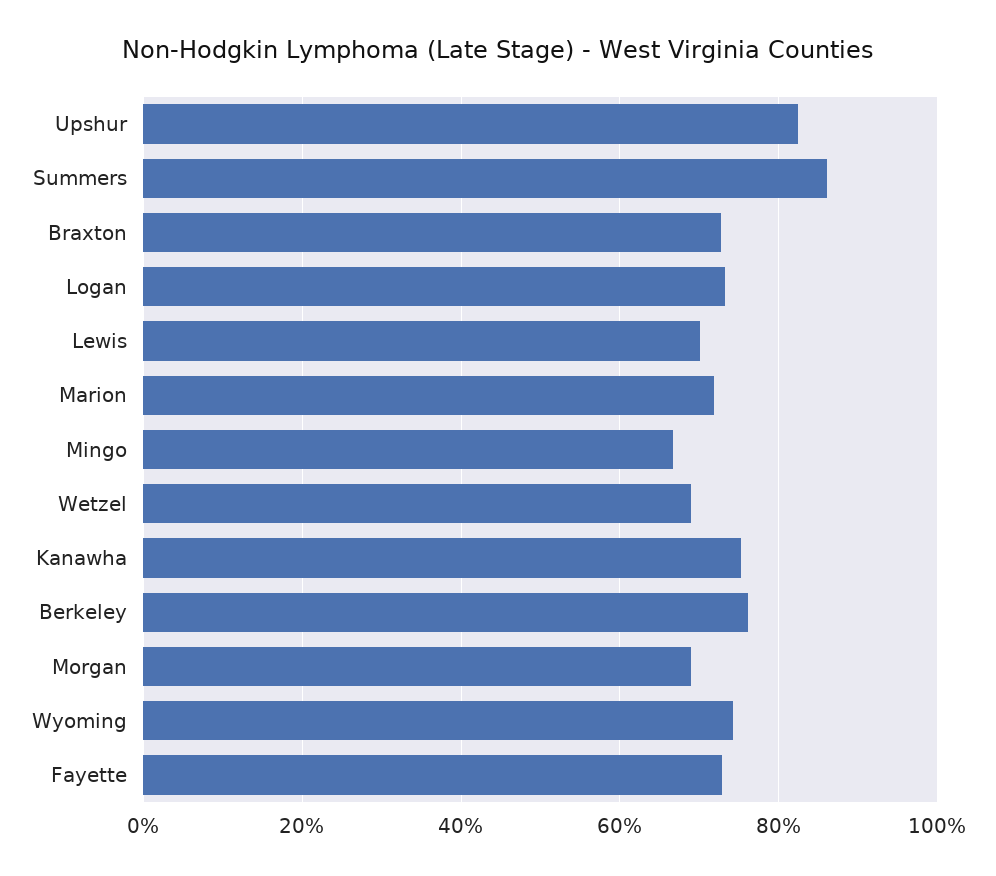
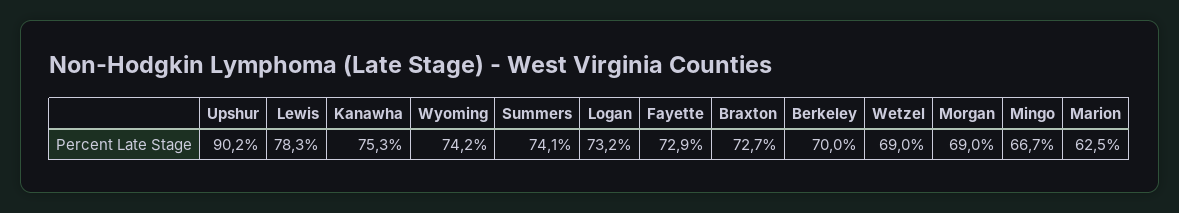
Upshur: 82 -> 90.2
Summers: 86 -> 74.1
Lewis: 70 -> 78.3
Marion: 72 -> 62.5
Berkeley: 76 -> 70

